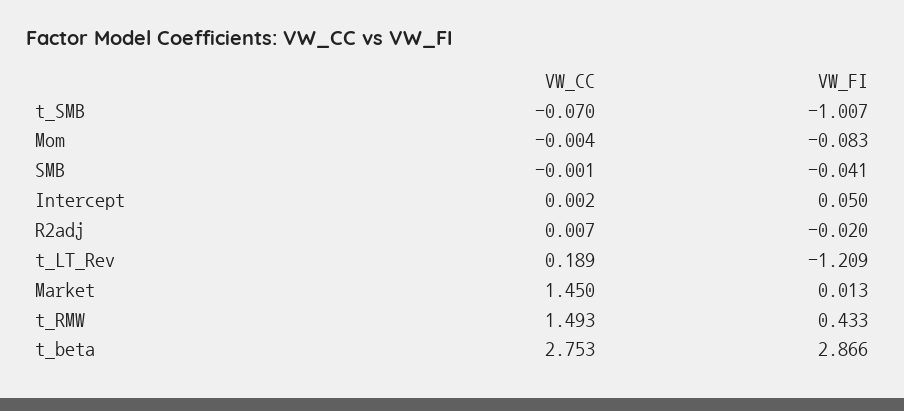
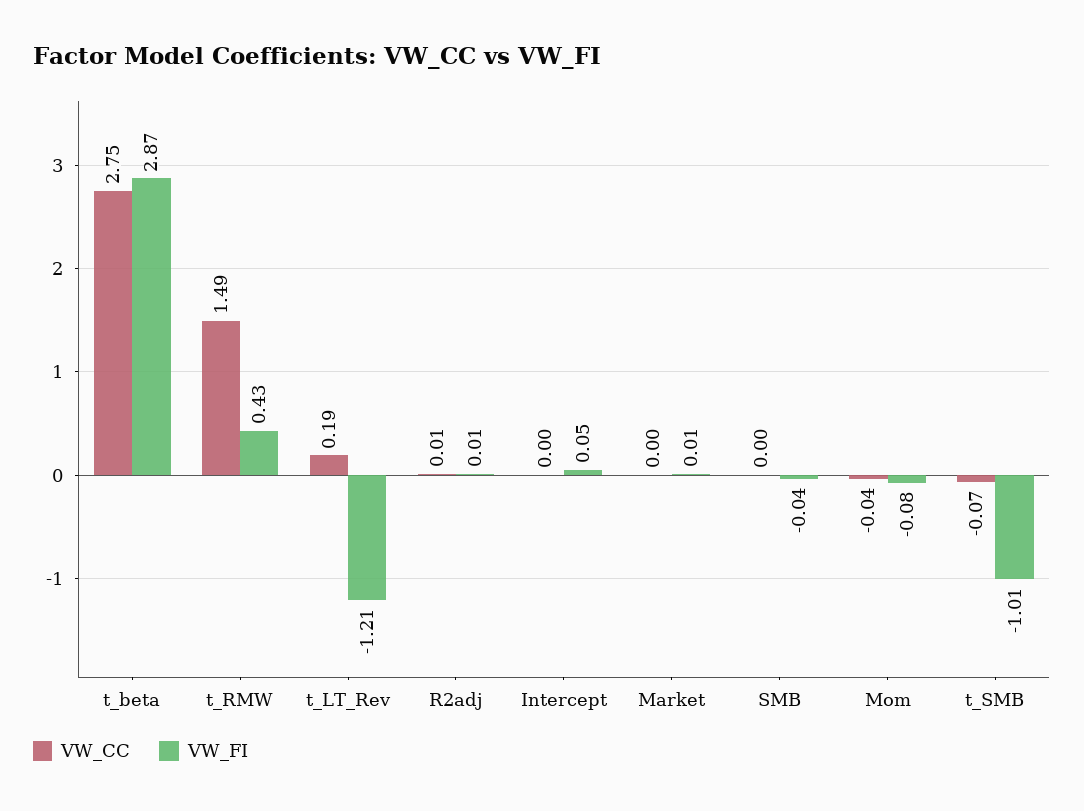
VW_CC, Mom: -0.004 -> -0.04
VW_FI, R2adj: -0.02 -> 0.01
VW_CC, Market: 1.45 -> 0

